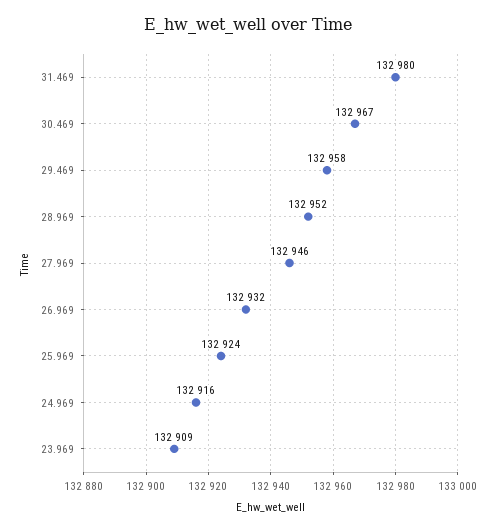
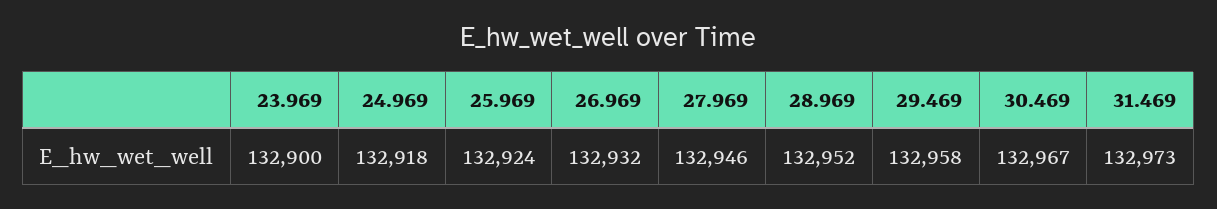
31.469: 132980 -> 132973
24.969: 132916 -> 132918
23.969: 132909 -> 132900

